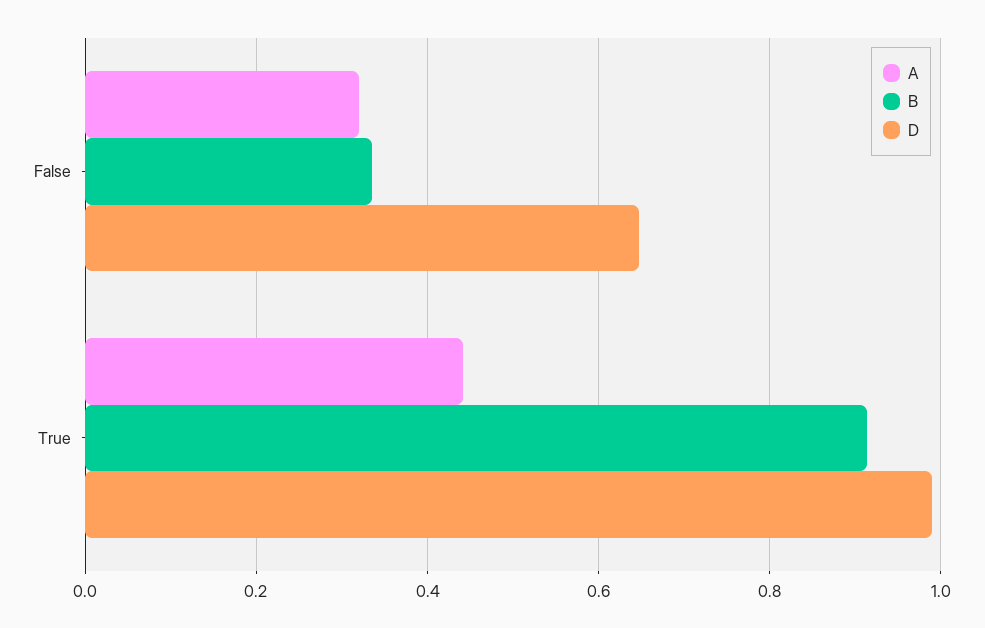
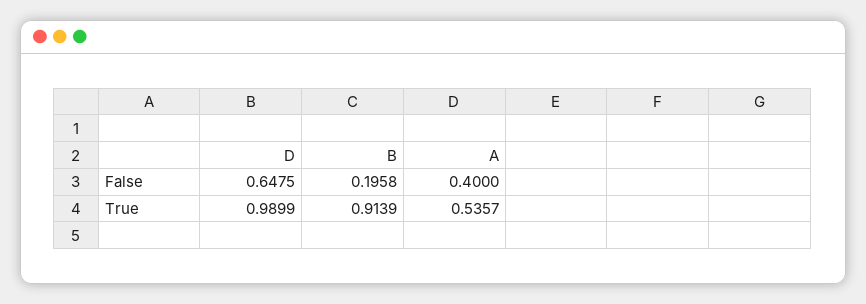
A, False: 0.32 -> 0.4
B, False: 0.34 -> 0.1958
A, True: 0.44 -> 0.5357

